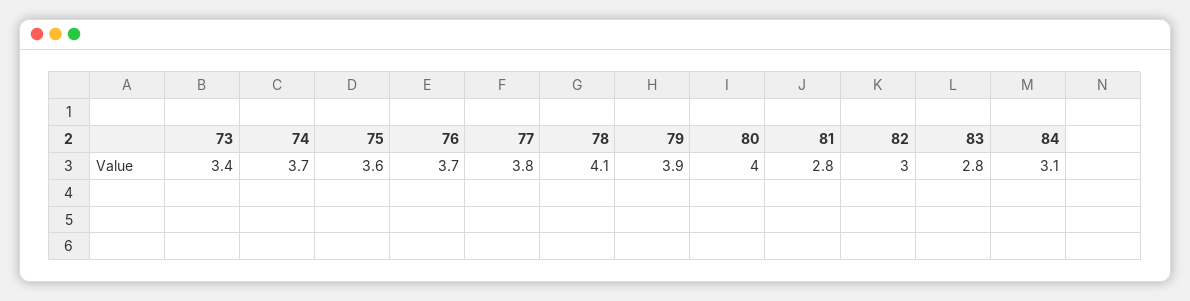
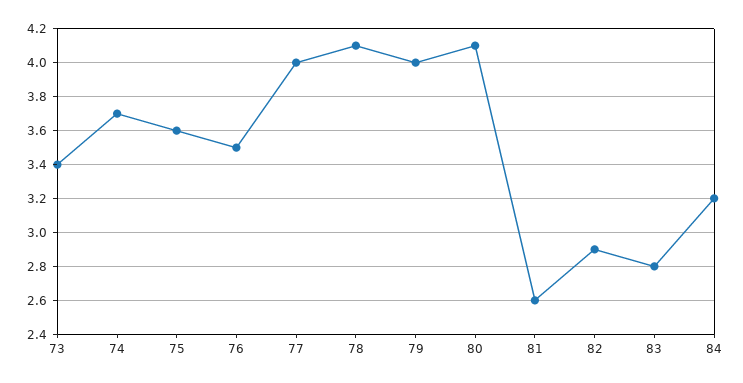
76: 3.7 -> 3.5
77: 3.8 -> 4
79: 3.9 -> 4
80: 4 -> 4.1
81: 2.8 -> 2.6
82: 3 -> 2.9
84: 3.1 -> 3.2

